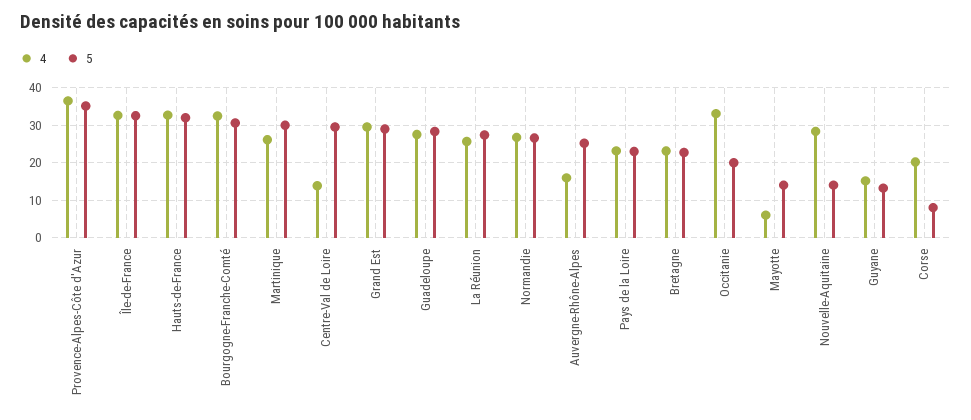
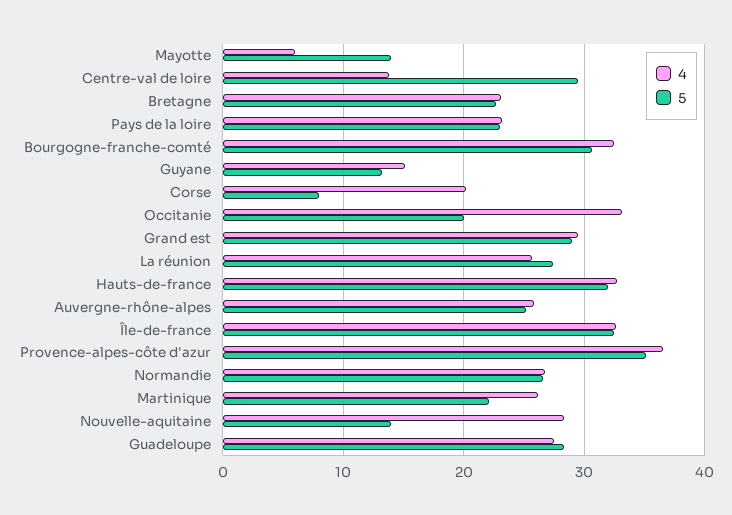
5, Martinique: 30 -> 22
4, Auvergne-Rhône-Alpes: 16 -> 26

